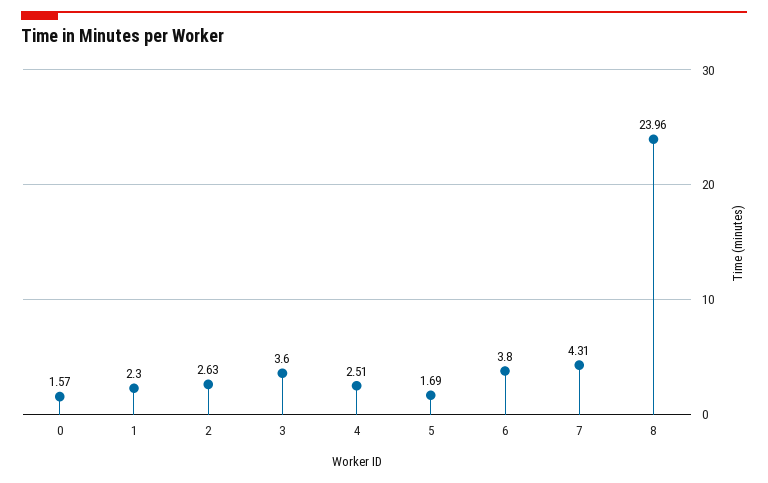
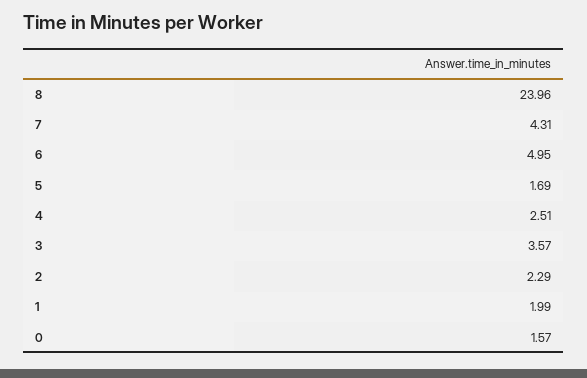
1: 2.3 -> 1.99
2: 2.63 -> 2.29
3: 3.6 -> 3.57
6: 3.8 -> 4.95

